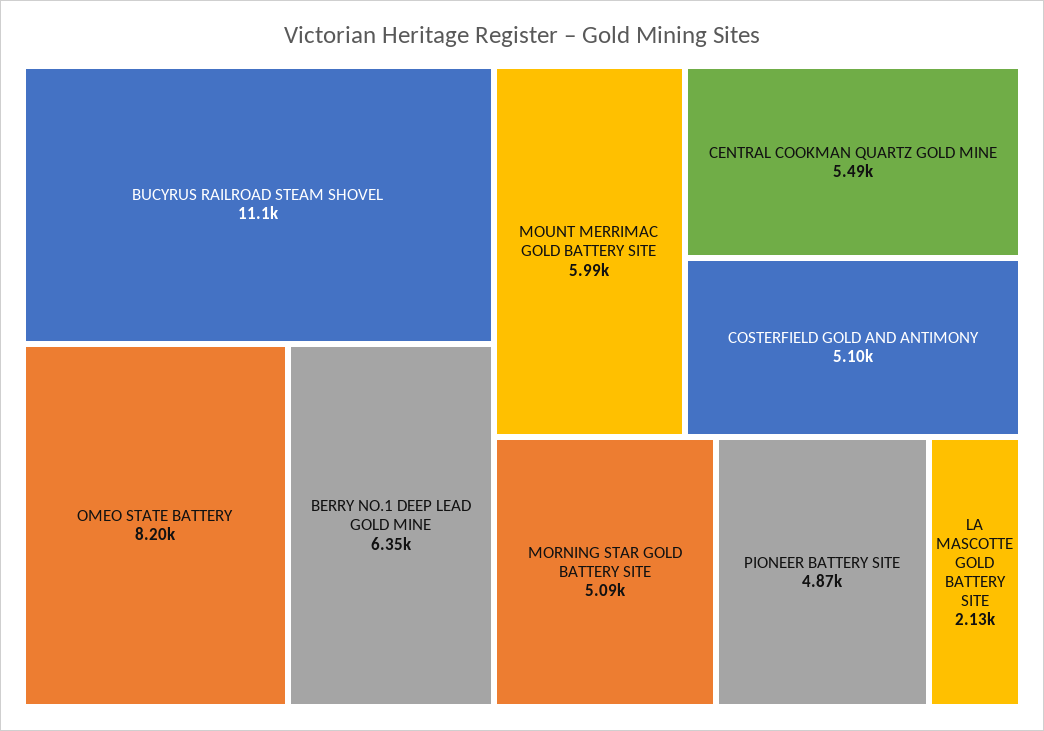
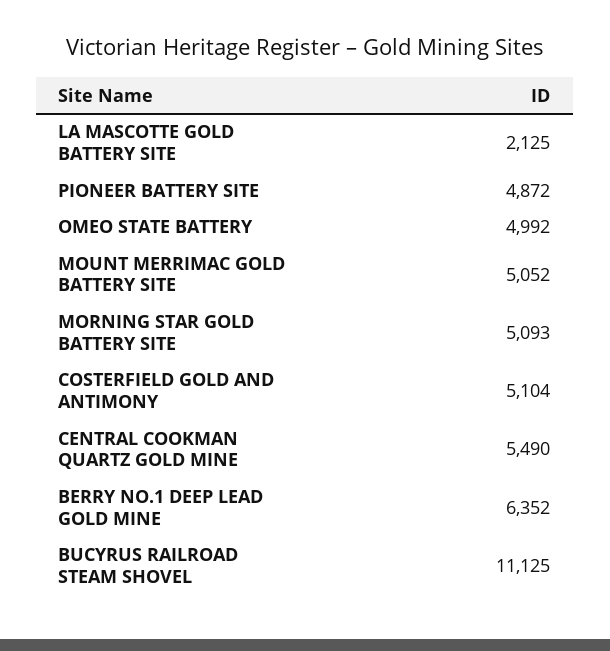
OMEO STATE BATTERY: 8200 -> 4992
MOUNT MERRIMAC GOLD BATTERY SITE: 5990 -> 5052

